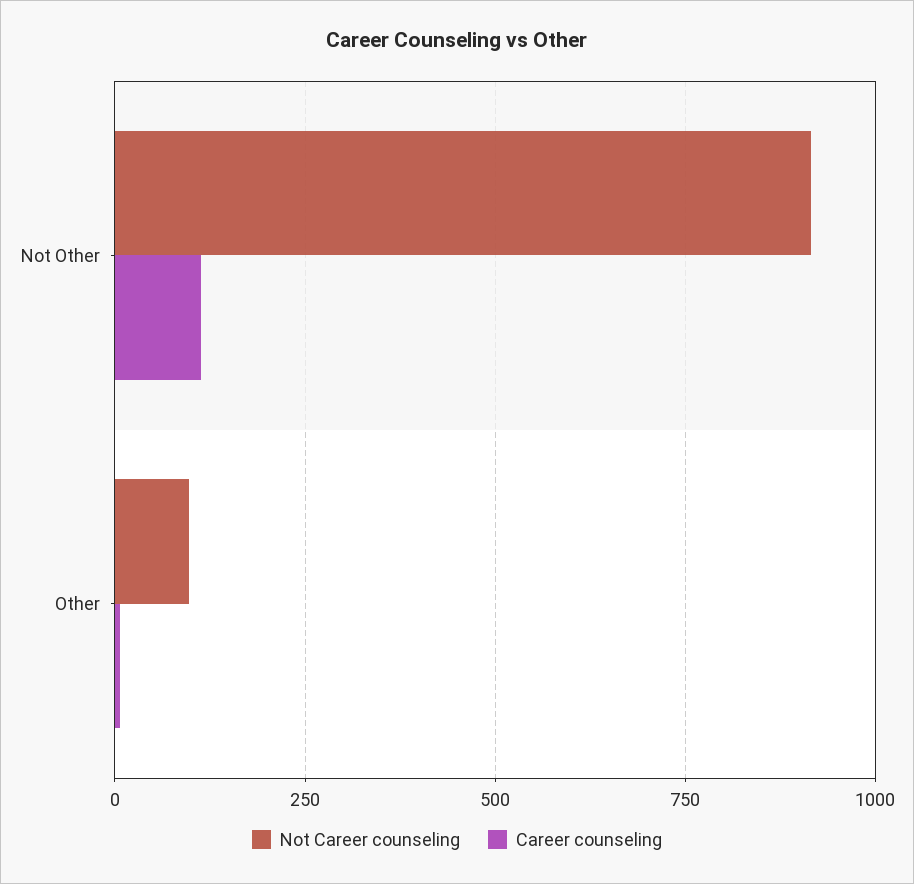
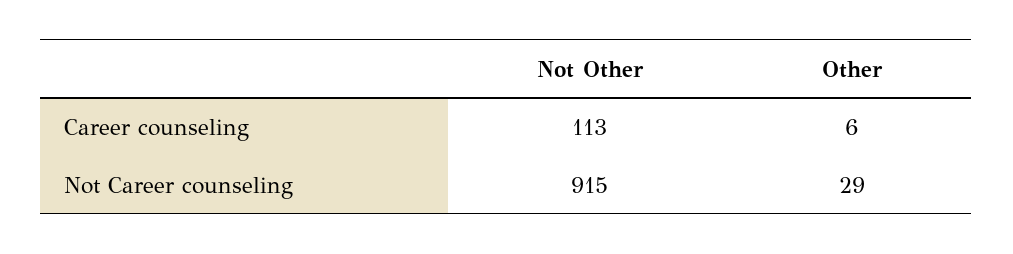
Not Career counseling, Other: 100 -> 29

